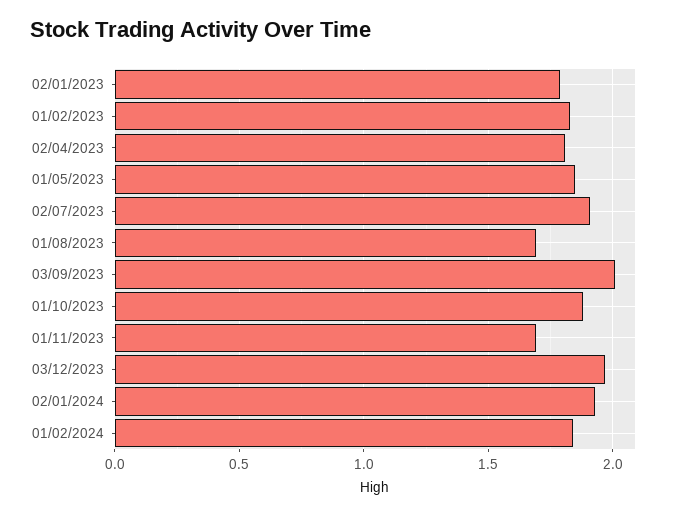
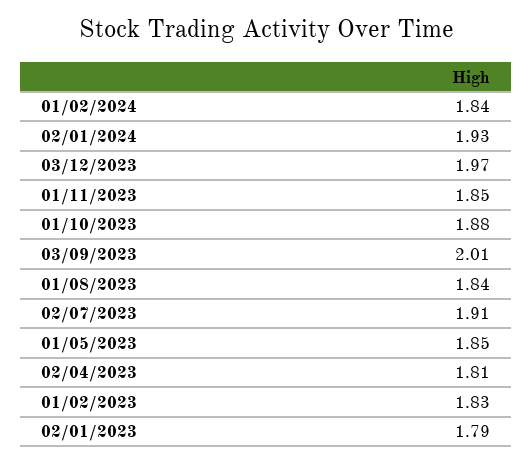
01/08/2023: 1.7 -> 1.84
01/11/2023: 1.7 -> 1.85

